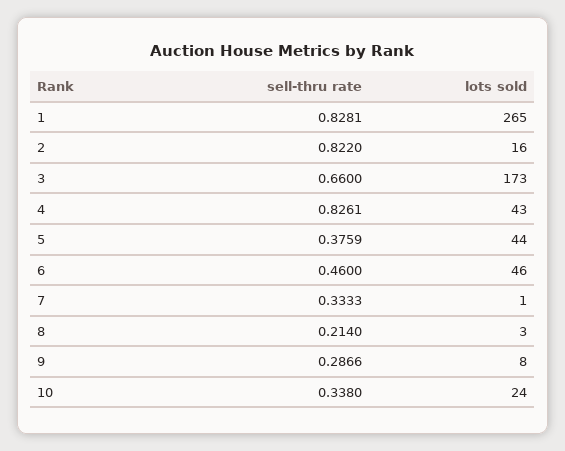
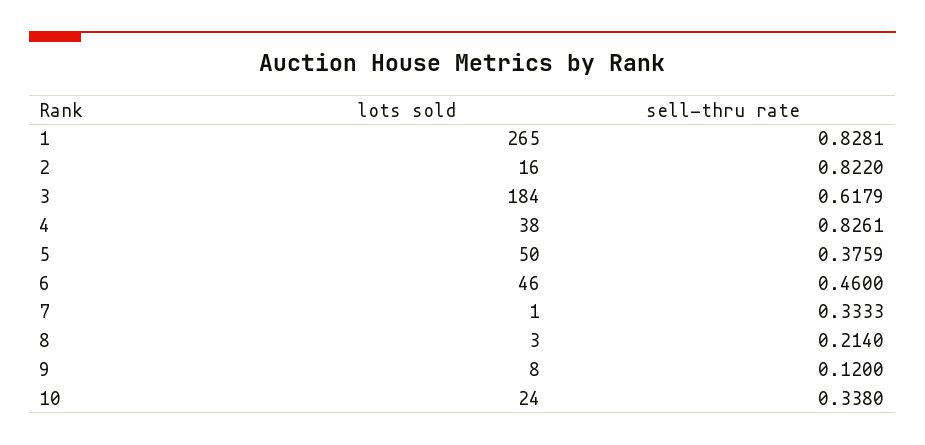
sell-thru rate, 3: 0.66 -> 0.6179
lots sold, 3: 173 -> 184
lots sold, 4: 43 -> 38
lots sold, 5: 44 -> 50
sell-thru rate, 9: 0.2866 -> 0.12

